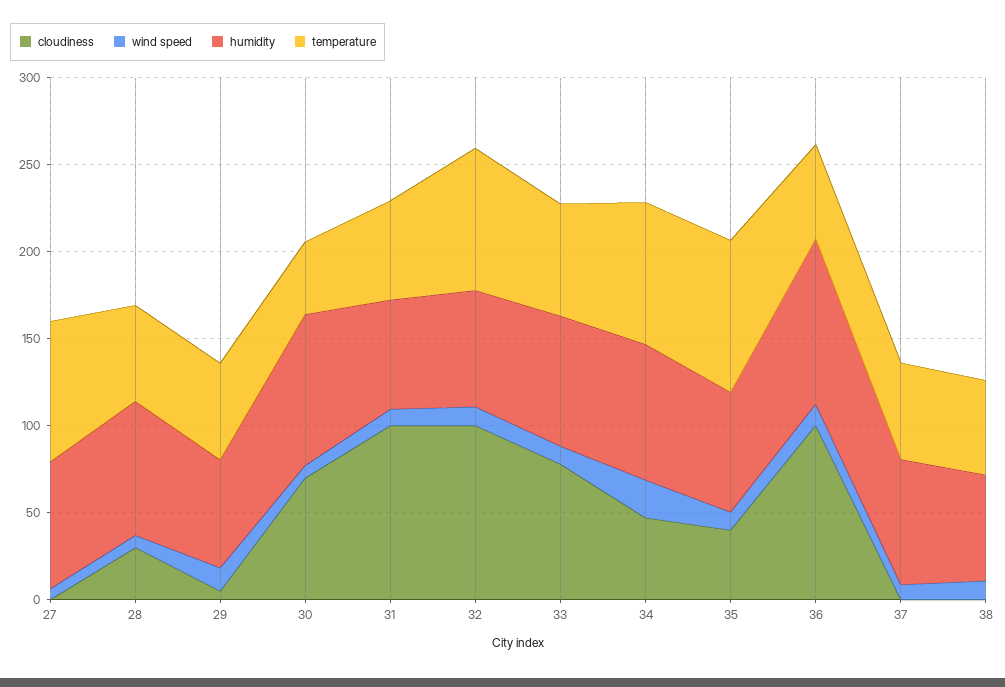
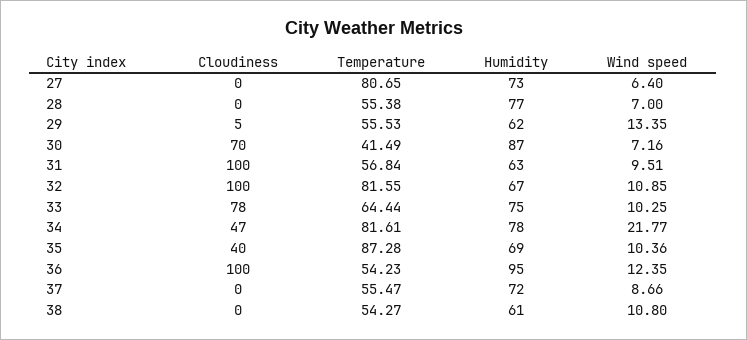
cloudiness, 28: 30 -> 0

